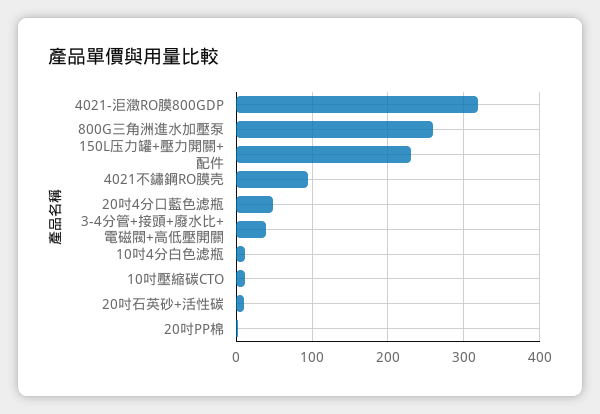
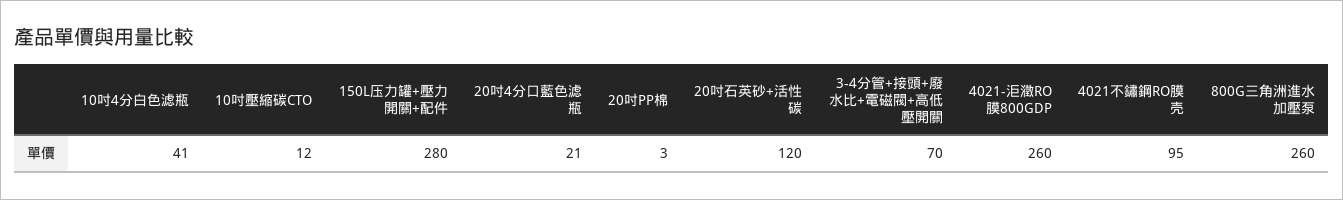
4021-洰瀓RO膜800GDP: 320 -> 260
150L压力罐+壓力開關+配件: 230 -> 280
20吋4分口藍色滤瓶: 50 -> 21
3-4分管+接頭+廢水比+電磁閥+高低壓開關: 40 -> 70
10吋4分白色滤瓶: 10 -> 41
20吋石英砂+活性碳: 10 -> 120

